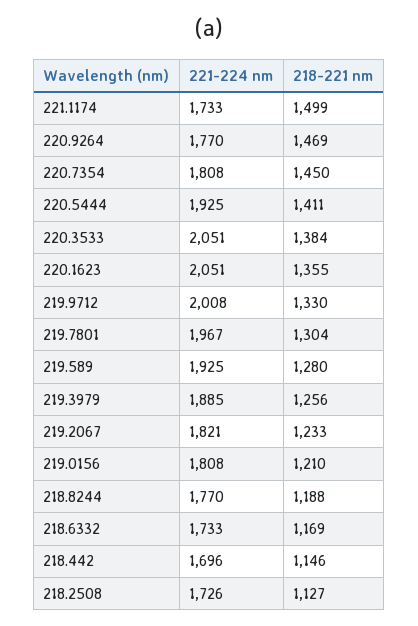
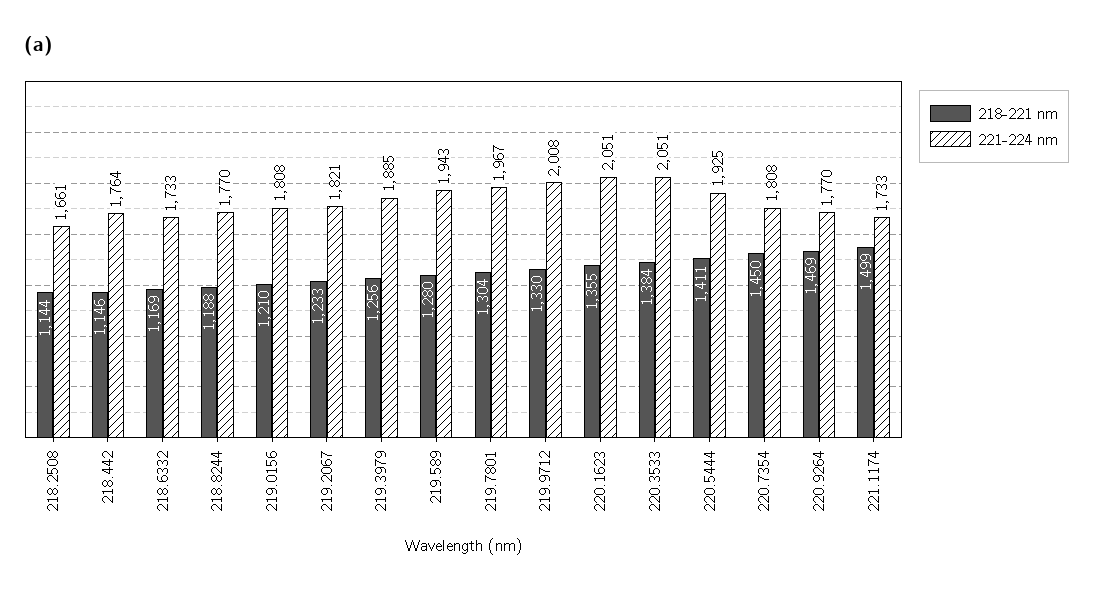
221-224 nm, 219.589: 1925 -> 1943
221-224 nm, 218.442: 1696 -> 1764
221-224 nm, 218.2508: 1726 -> 1661
218-221 nm, 218.2508: 1127 -> 1144

